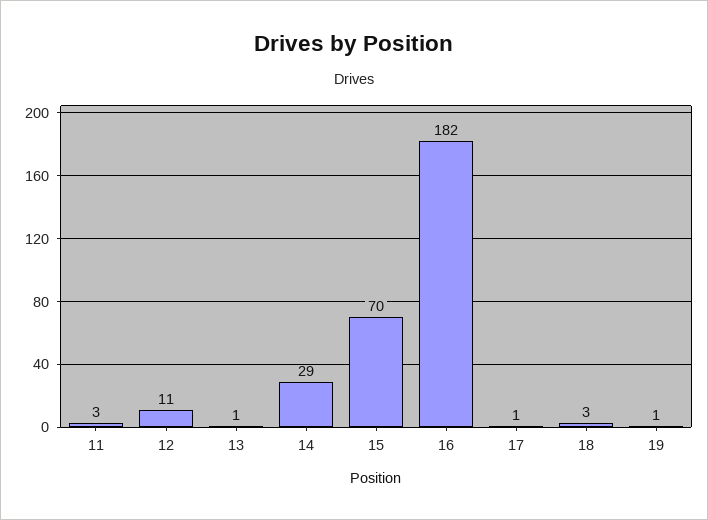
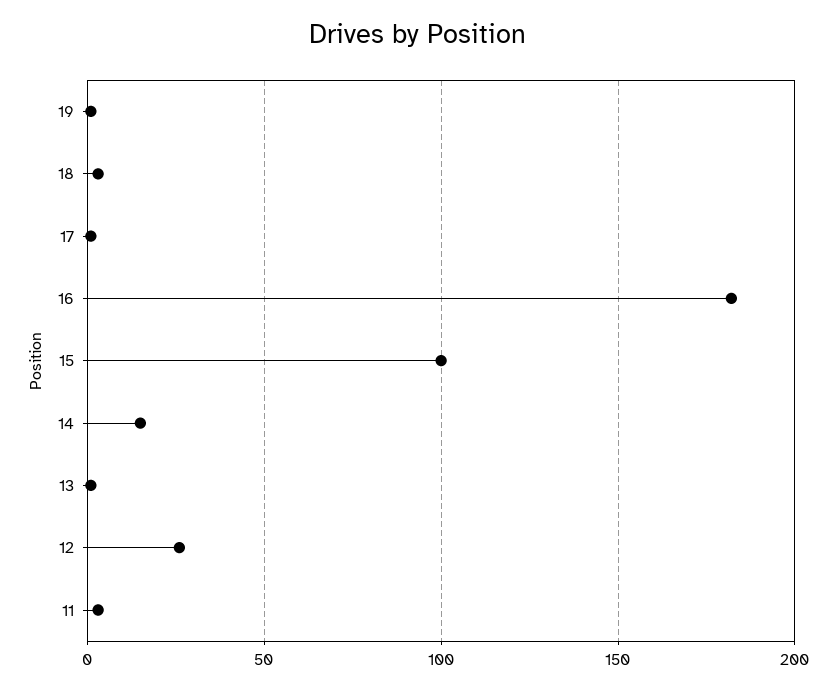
12: 11 -> 25
14: 29 -> 15
15: 70 -> 100

